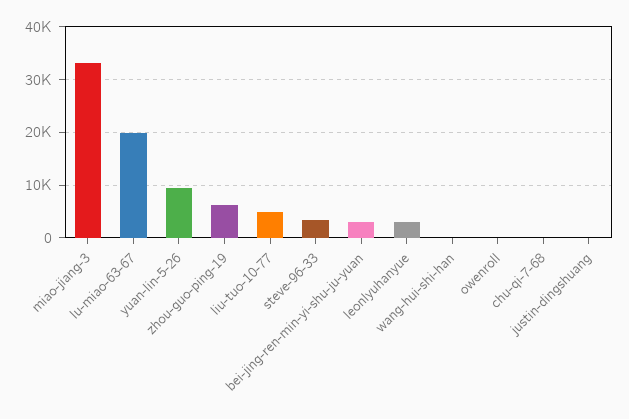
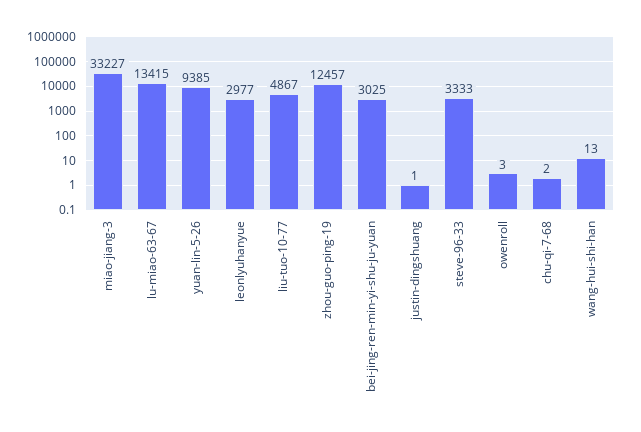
lu-miao-63-67: 20000 -> 13415
zhou-guo-ping-19: 6000 -> 12457

